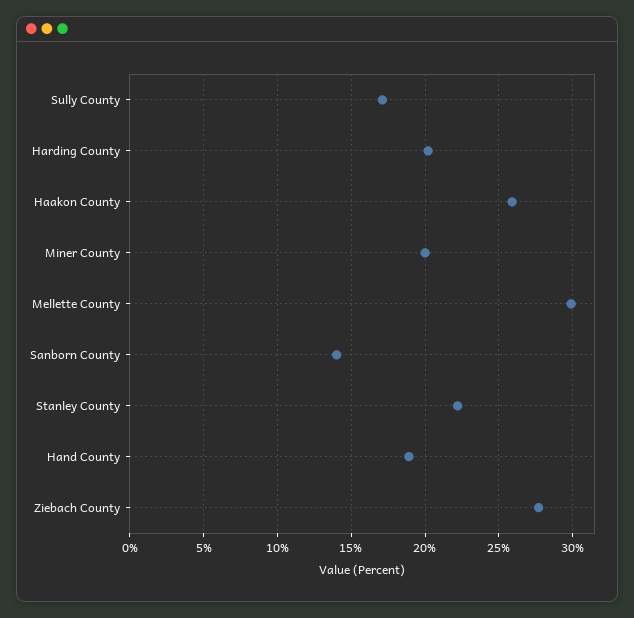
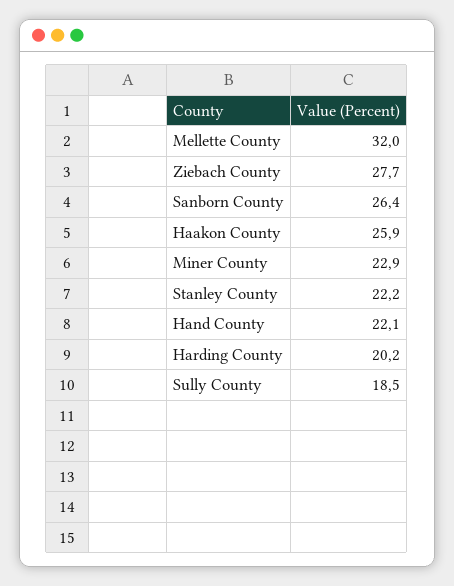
Sully County: 17 -> 18.5
Miner County: 20 -> 22.9
Mellette County: 30 -> 32
Sanborn County: 14 -> 26.4
Hand County: 19 -> 22.1

